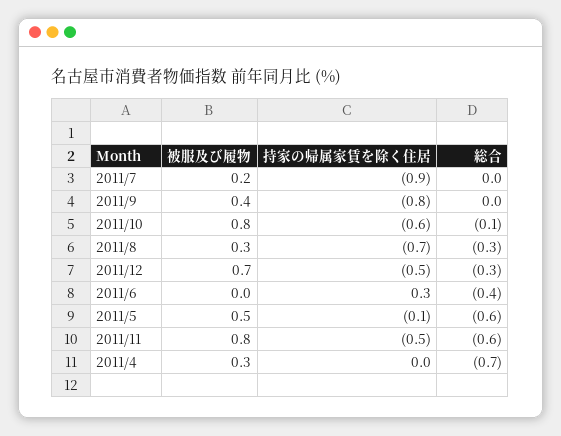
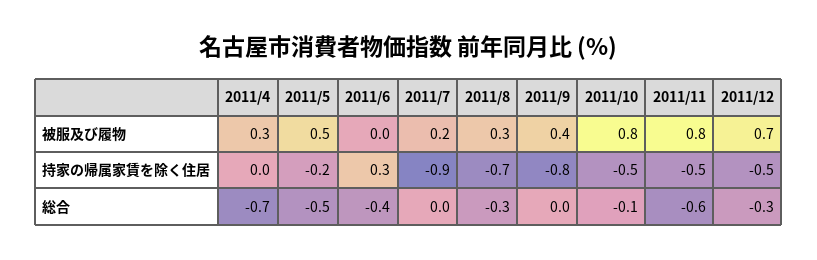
持家の帰属家賃を除く住居, 2011/10: -0.6 -> -0.5
持家の帰属家賃を除く住居, 2011/5: -0.1 -> -0.2
総合, 2011/5: -0.6 -> -0.5

